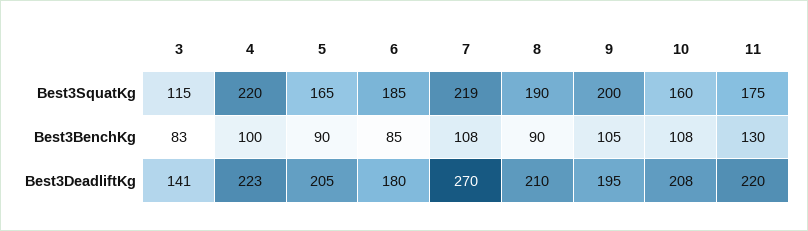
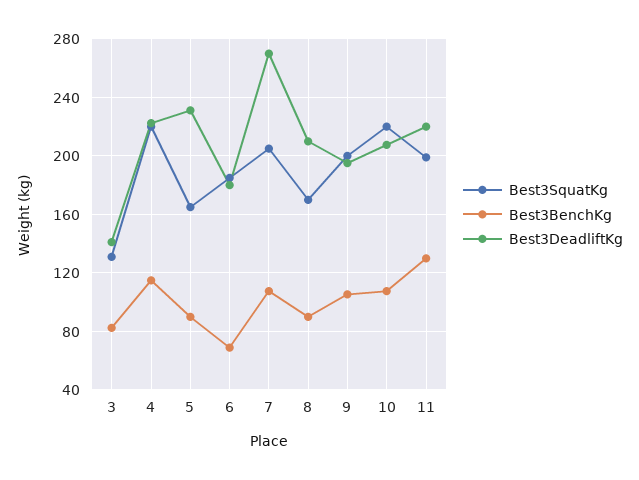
Best3SquatKg, 3: 115 -> 130
Best3SquatKg, 7: 219 -> 205
Best3SquatKg, 8: 190 -> 170
Best3SquatKg, 10: 160 -> 220
Best3SquatKg, 11: 175 -> 200
Best3BenchKg, 4: 100 -> 115
Best3BenchKg, 6: 85 -> 70
Best3DeadliftKg, 5: 205 -> 230

